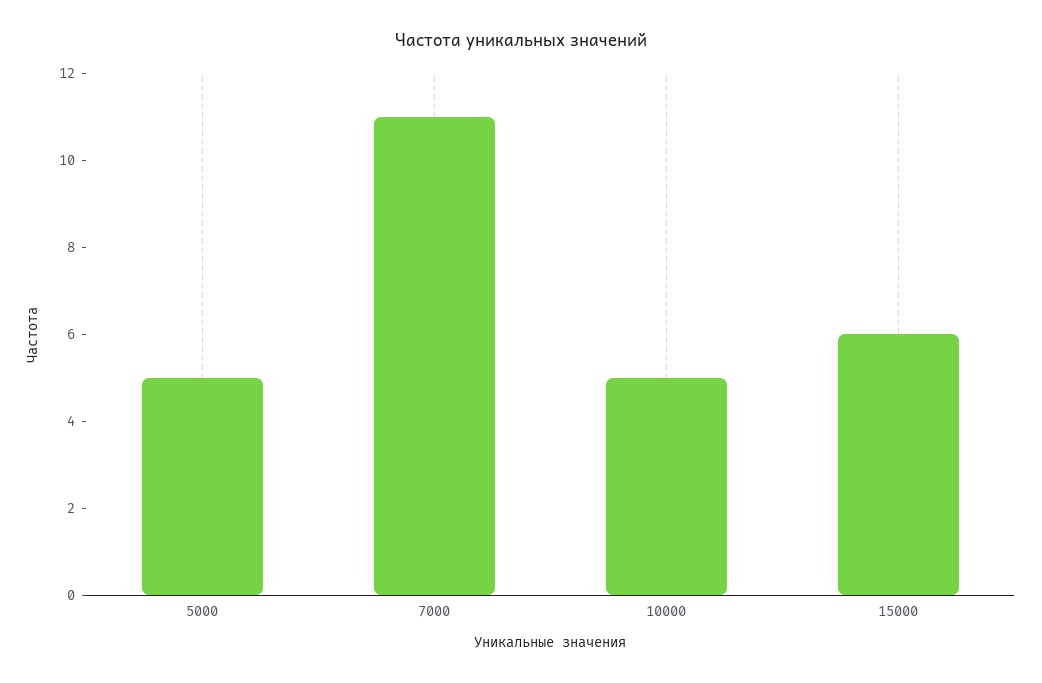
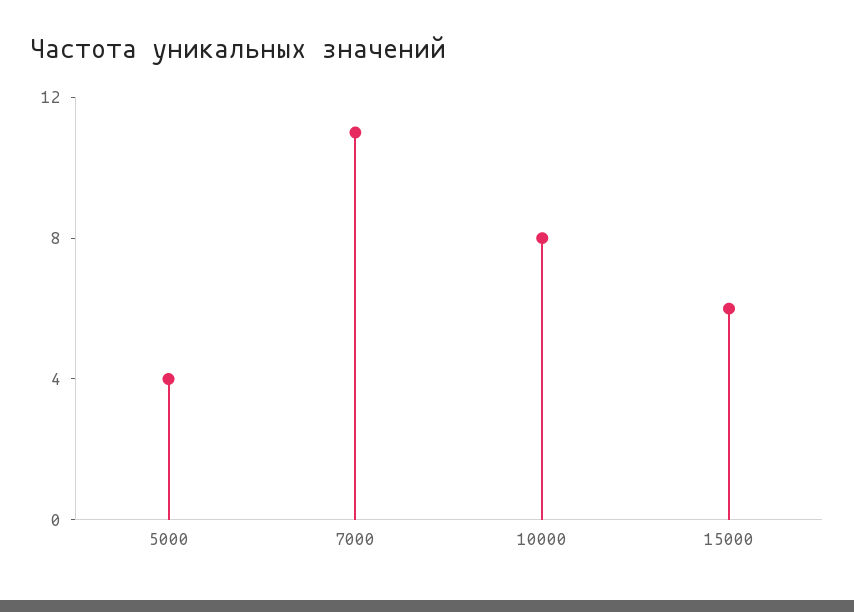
5000: 5 -> 4
10000: 5 -> 8

